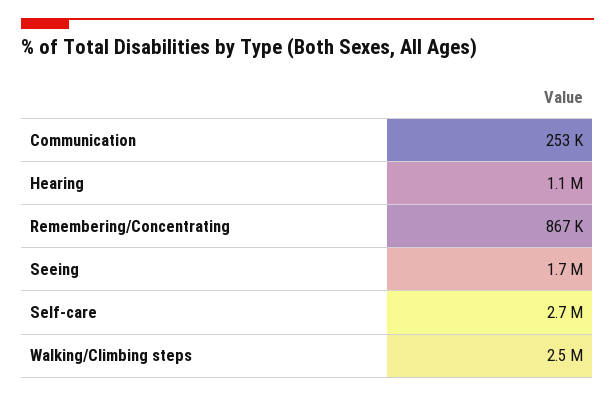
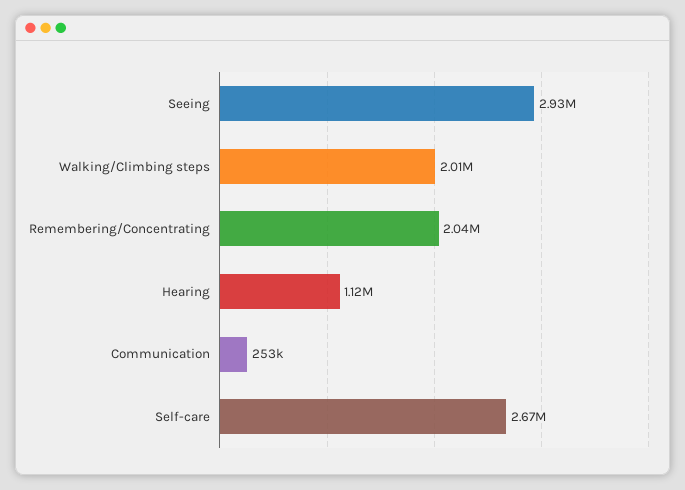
Remembering/Concentrating: 867000 -> 2040000
Seeing: 1700000 -> 2930000
Walking/Climbing steps: 2500000 -> 2010000

